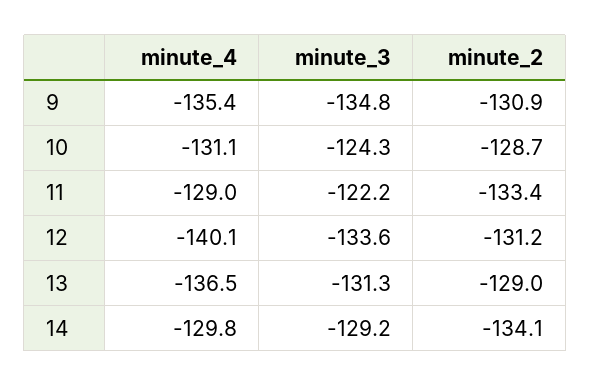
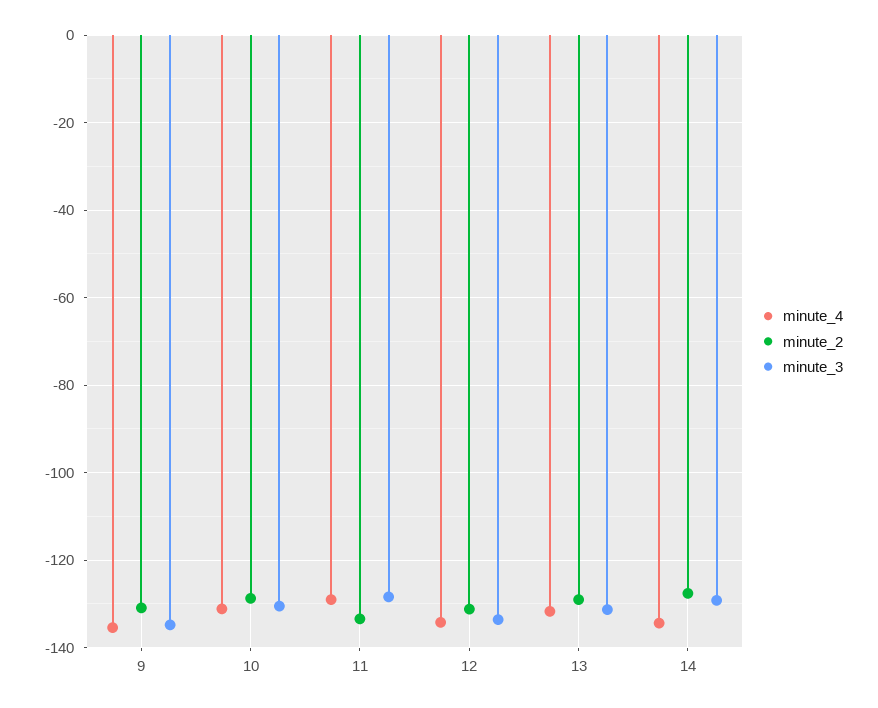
minute_3, 10: -124.3 -> -130
minute_3, 11: -122.2 -> -128
minute_4, 12: -140.1 -> -134
minute_4, 13: -136.5 -> -132
minute_4, 14: -129.8 -> -134
minute_2, 14: -134.1 -> -128

